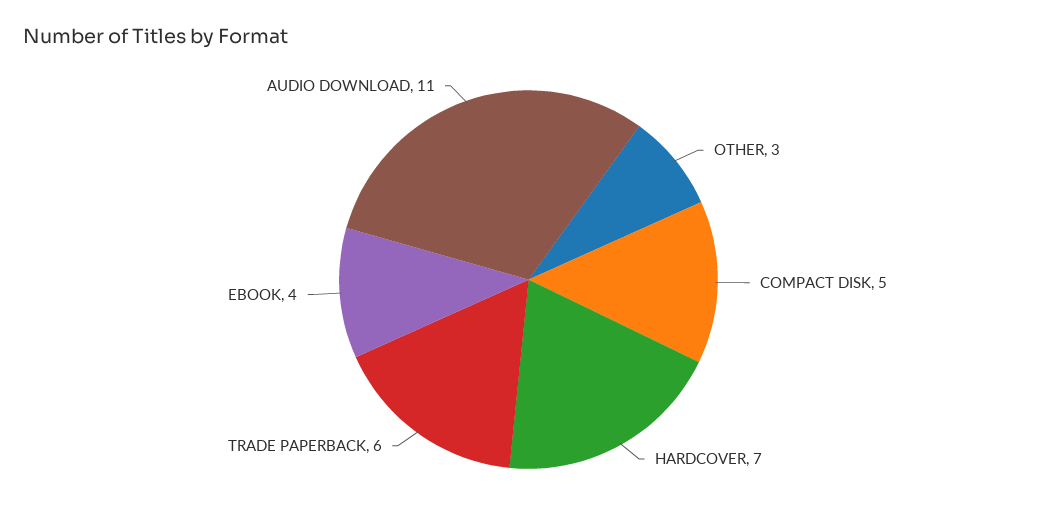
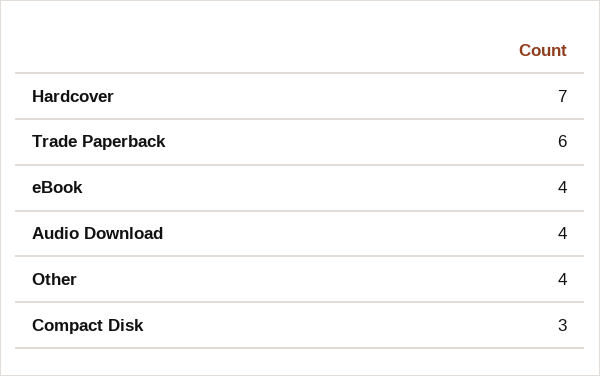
OTHER: 3 -> 4
COMPACT DISK: 5 -> 3
AUDIO DOWNLOAD: 11 -> 4

